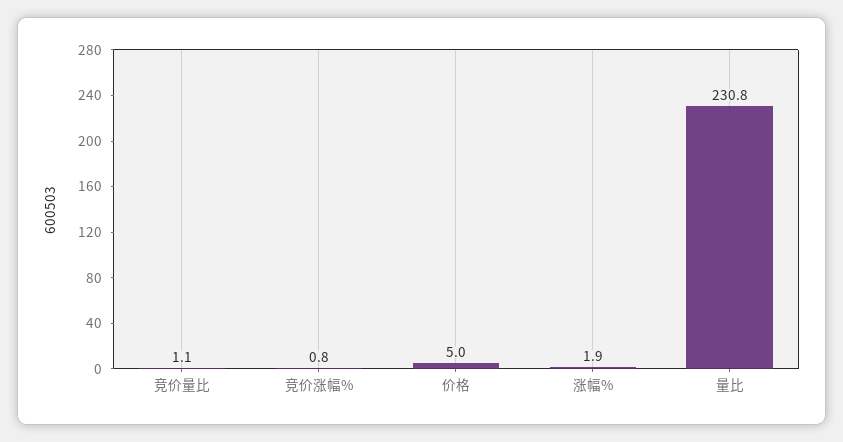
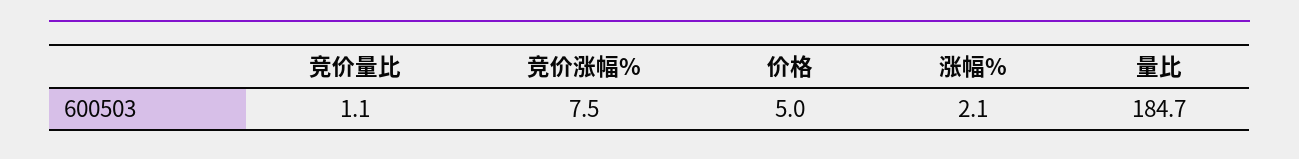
竞价涨幅%: 0.8 -> 7.5
涨幅%: 1.9 -> 2.1
量比: 230.8 -> 184.7

